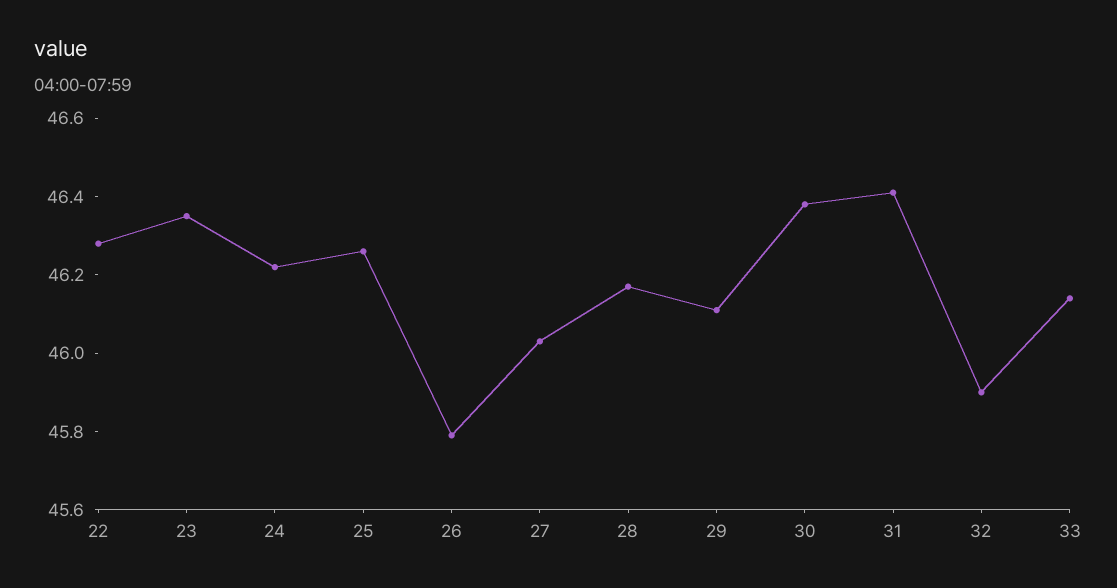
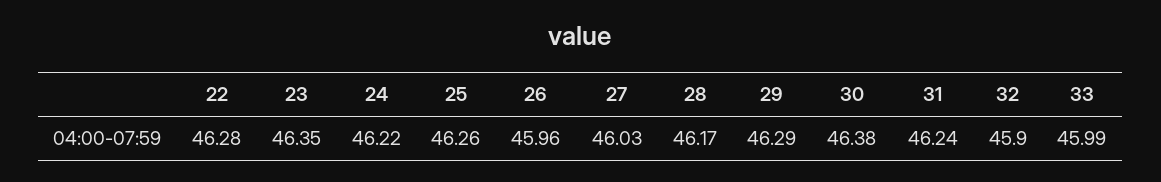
26: 45.8 -> 45.96
29: 46.1 -> 46.29
31: 46.4 -> 46.24
33: 46.15 -> 45.99

